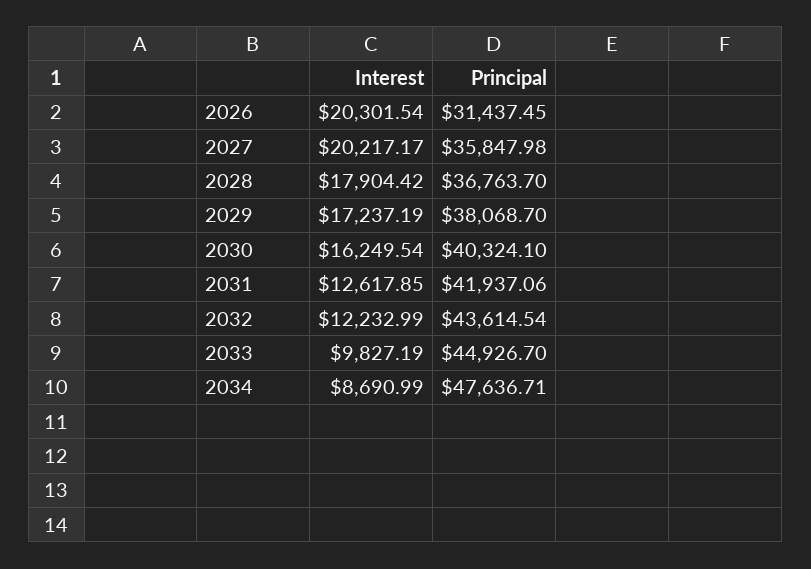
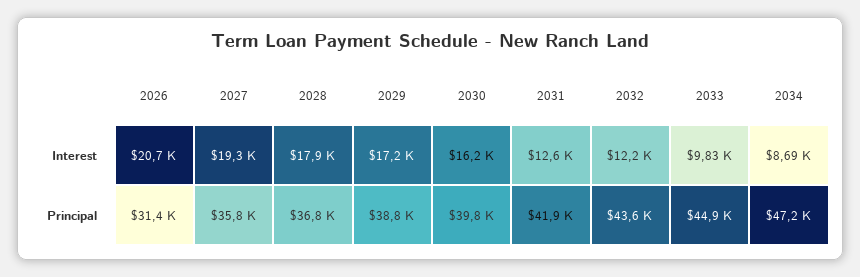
Interest, 2026: 20301.54 -> 20700
Interest, 2027: 20217.17 -> 19300
Principal, 2029: 38068.7 -> 38800
Principal, 2030: 40324.1 -> 39800
Principal, 2034: 47636.71 -> 47200

